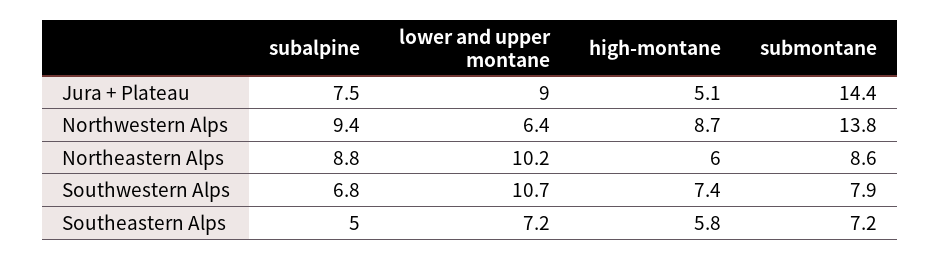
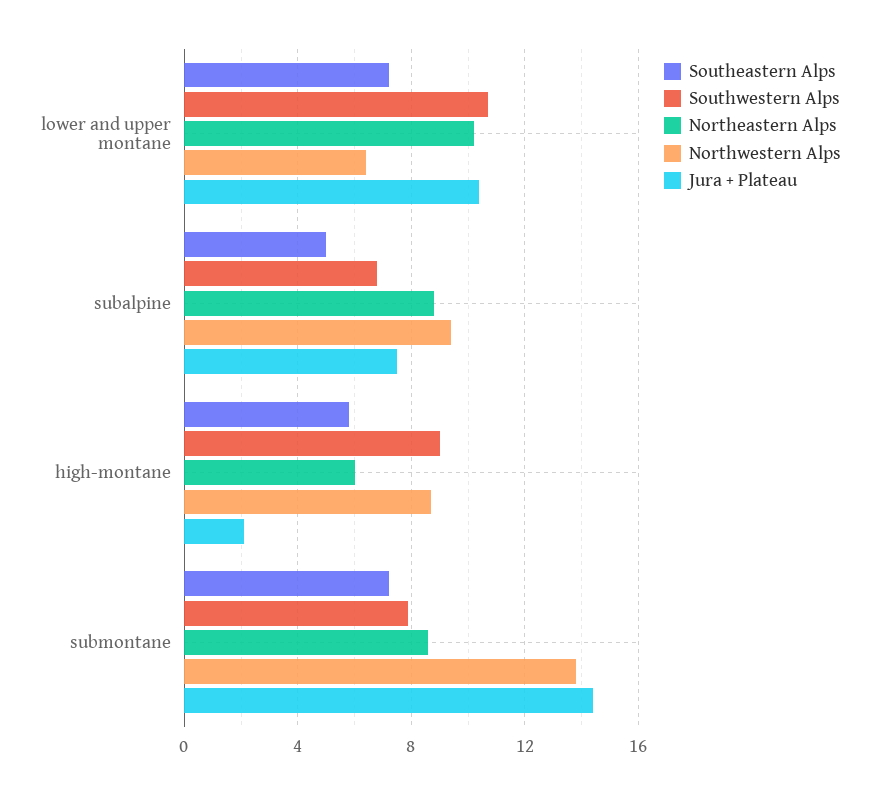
Jura + Plateau, lower and upper montane: 9 -> 10.5
Jura + Plateau, high-montane: 5.1 -> 2
Southwestern Alps, high-montane: 7.4 -> 9

